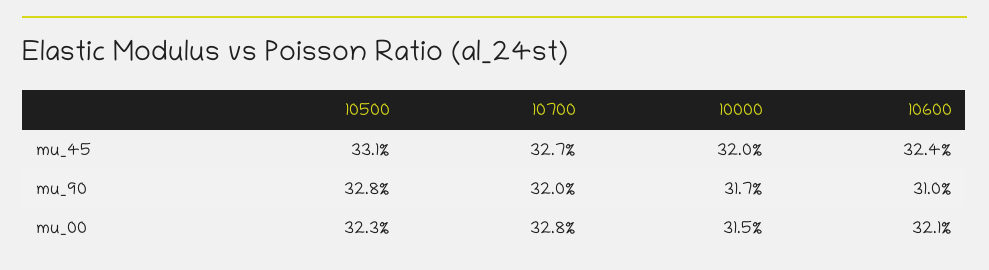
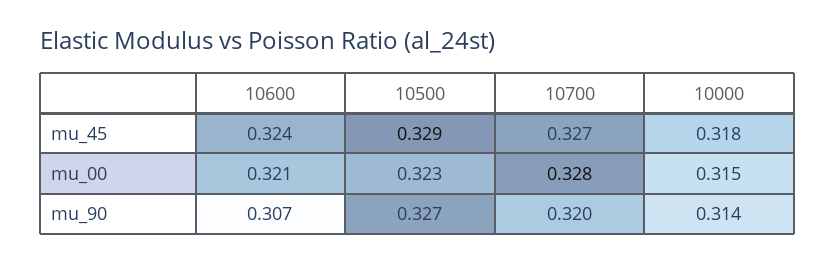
10500, mu_45: 0.331 -> 0.329
10000, mu_45: 0.32 -> 0.318
10500, mu_90: 0.328 -> 0.327
10000, mu_90: 0.317 -> 0.314
10600, mu_90: 0.31 -> 0.307

